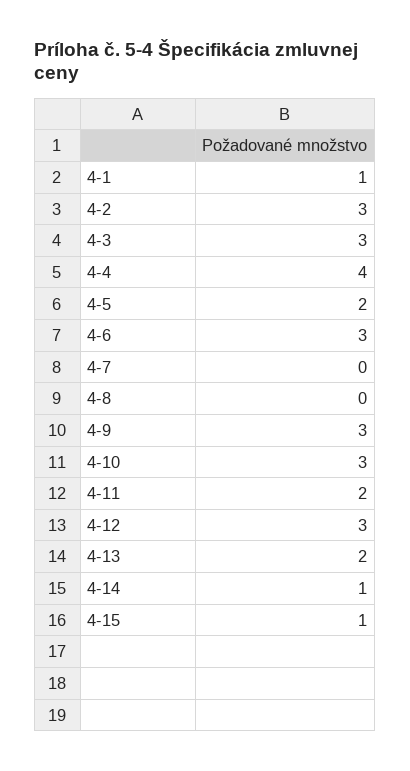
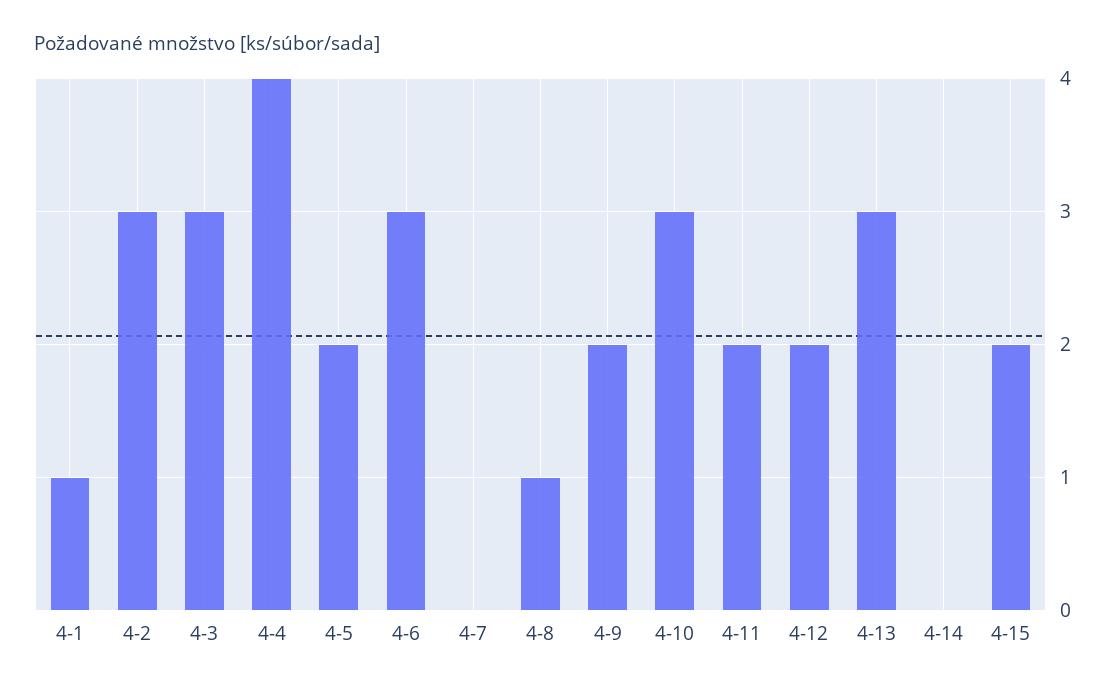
4-8: 0 -> 1
4-9: 3 -> 2
4-12: 3 -> 2
4-13: 2 -> 3
4-14: 1 -> 0
4-15: 1 -> 2

